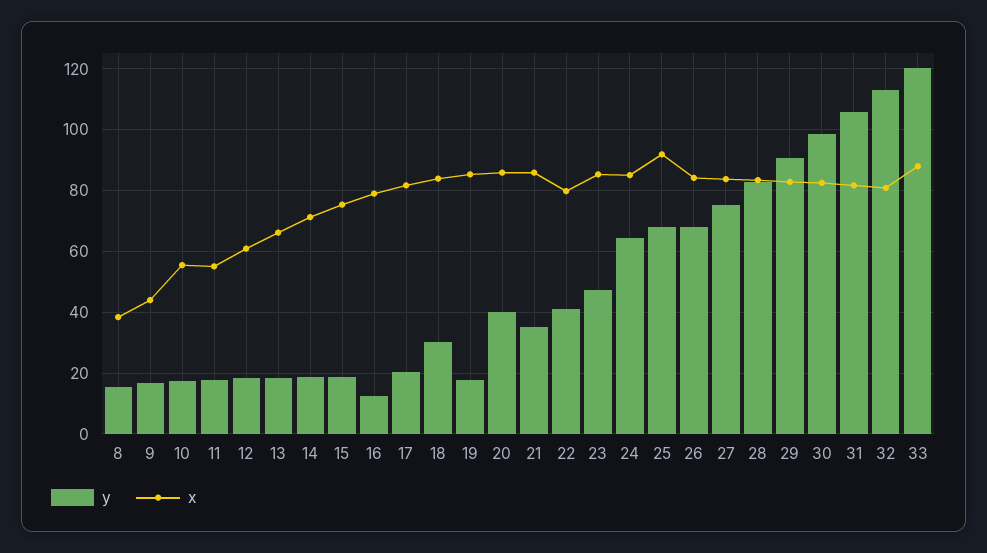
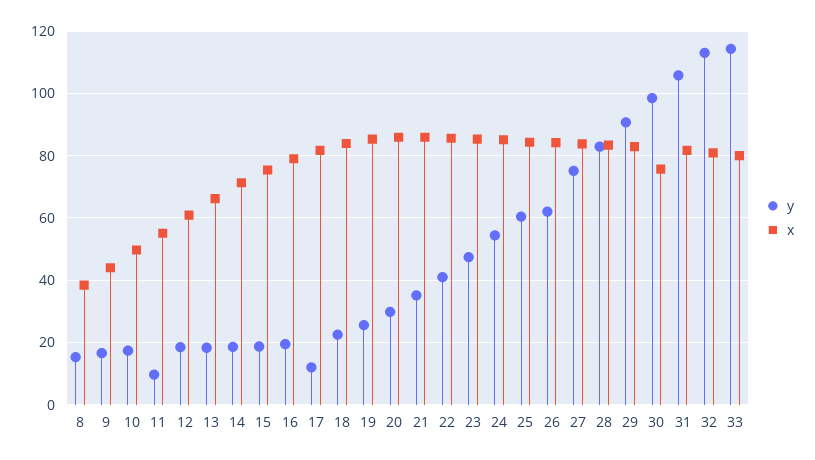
x, 10: 56 -> 50
y, 11: 18 -> 10
y, 16: 12 -> 20
y, 17: 20 -> 12
y, 18: 30 -> 22
y, 19: 18 -> 26
y, 20: 40 -> 30
x, 22: 80 -> 86
y, 24: 64 -> 54
y, 25: 68 -> 60
x, 25: 92 -> 84
y, 26: 68 -> 62
x, 30: 82 -> 76
y, 33: 120 -> 114
x, 33: 88 -> 80

